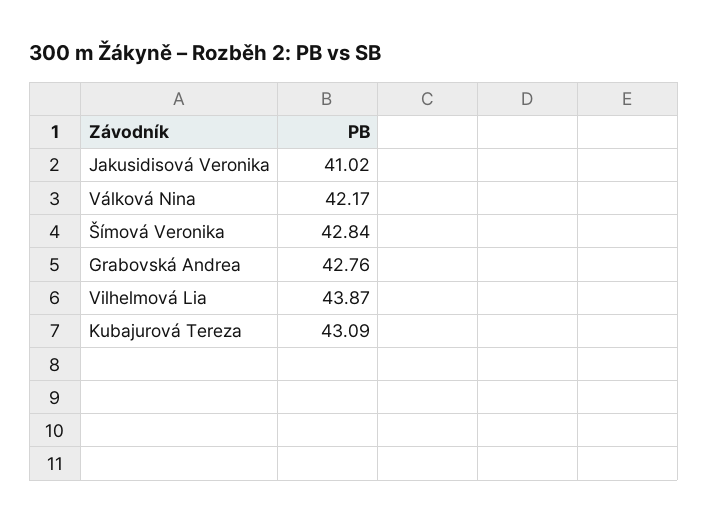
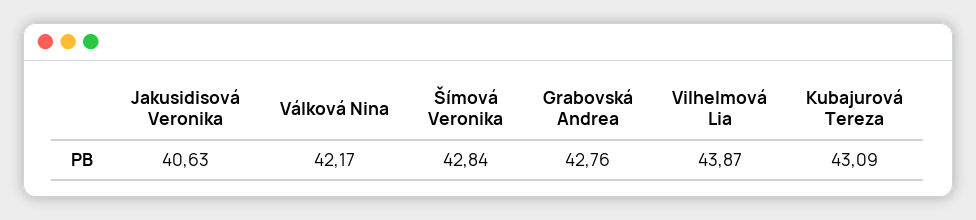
Jakusidisová Veronika: 41.02 -> 40.63

